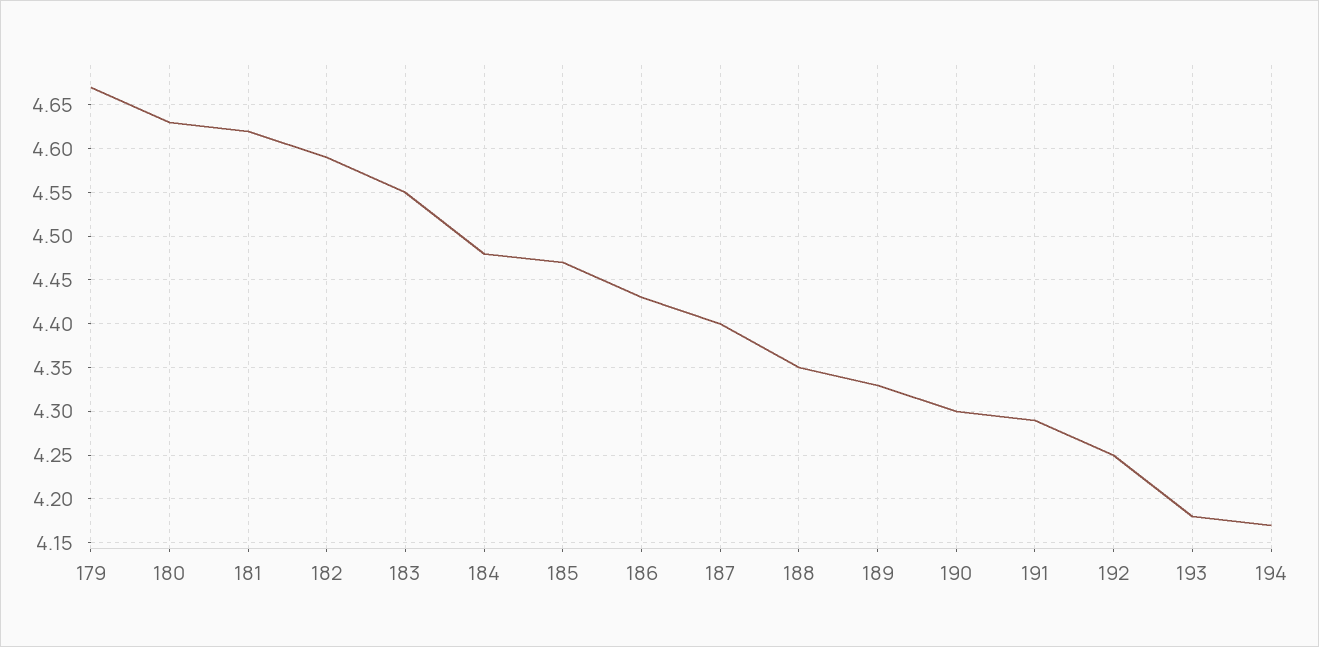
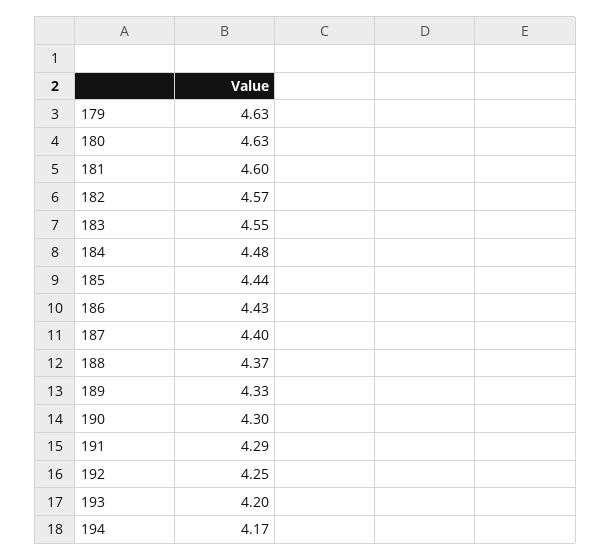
179: 4.67 -> 4.63
181: 4.62 -> 4.6
182: 4.59 -> 4.57
185: 4.47 -> 4.44
188: 4.35 -> 4.37
193: 4.18 -> 4.2

